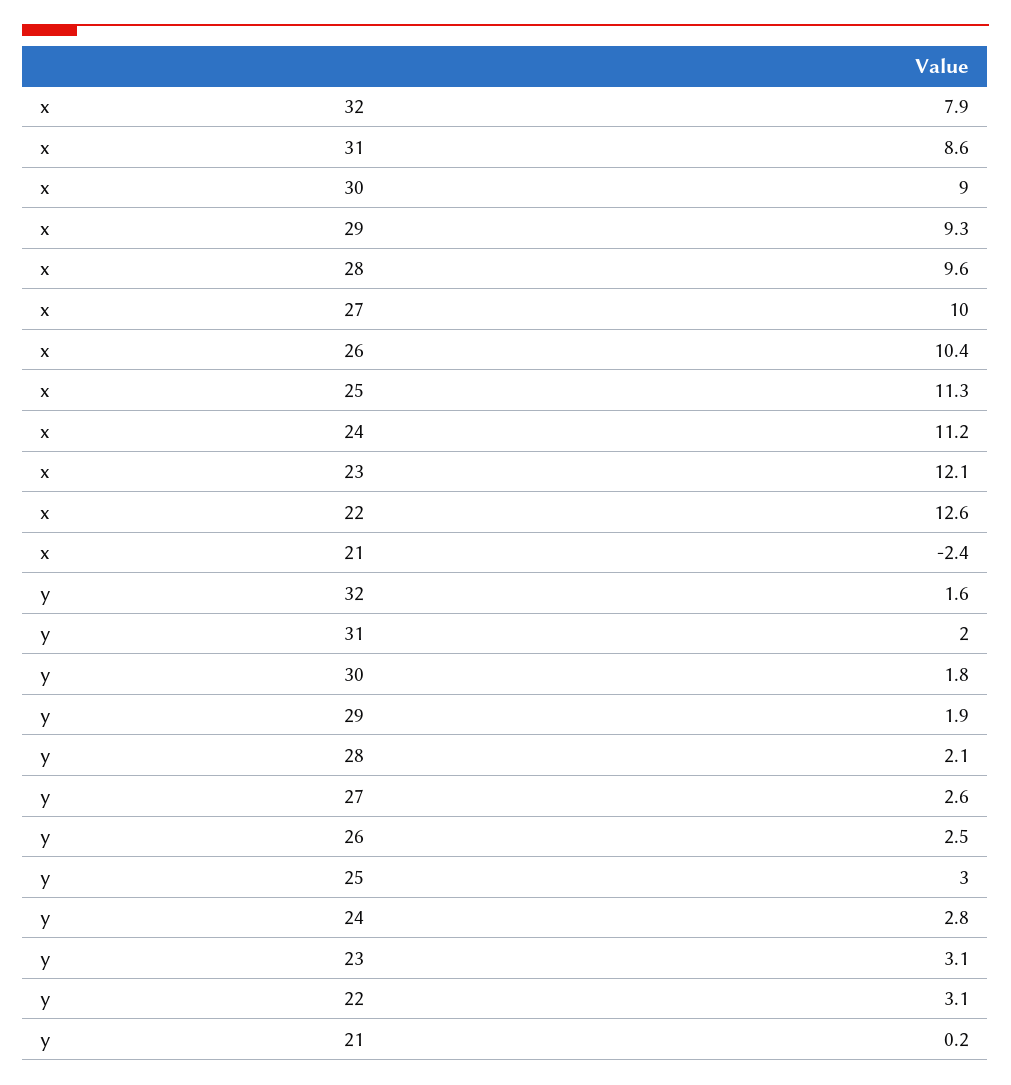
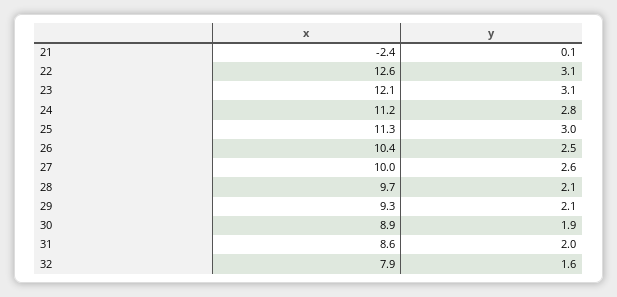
x, 30: 9 -> 8.9
x, 28: 9.6 -> 9.7
y, 30: 1.8 -> 1.9
y, 29: 1.9 -> 2.1
y, 21: 0.2 -> 0.1

